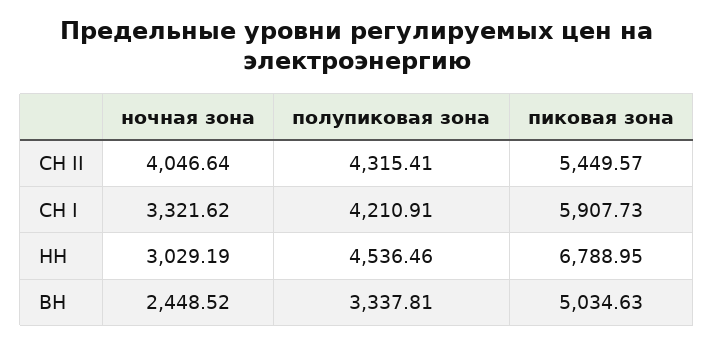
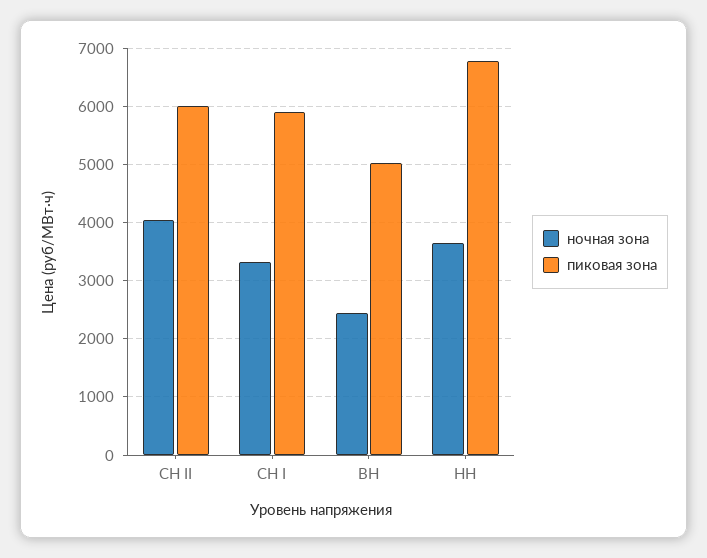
полупиковая зона, СН II: 4315.41 -> none
пиковая зона, СН II: 5449.57 -> 6000
полупиковая зона, СН I: 4210.91 -> none
ночная зона, НН: 3029.19 -> 3600
полупиковая зона, НН: 4536.46 -> none
полупиковая зона, ВН: 3337.81 -> none

